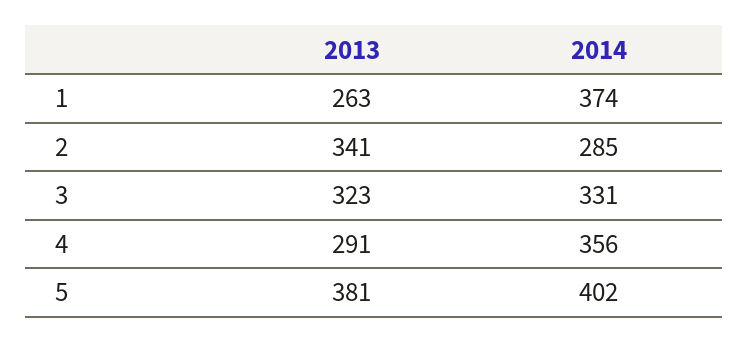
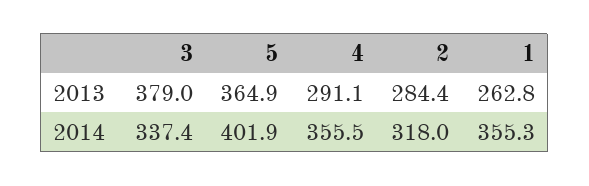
2014, 1: 374 -> 355.3
2013, 2: 341 -> 284.4
2014, 2: 285 -> 318
2013, 3: 323 -> 379
2014, 3: 331 -> 337.4
2013, 5: 381 -> 364.9

